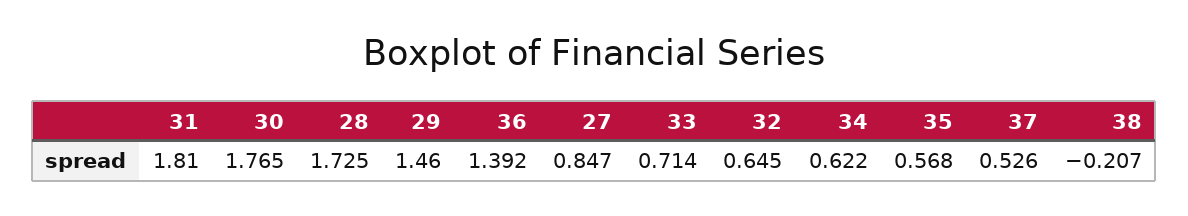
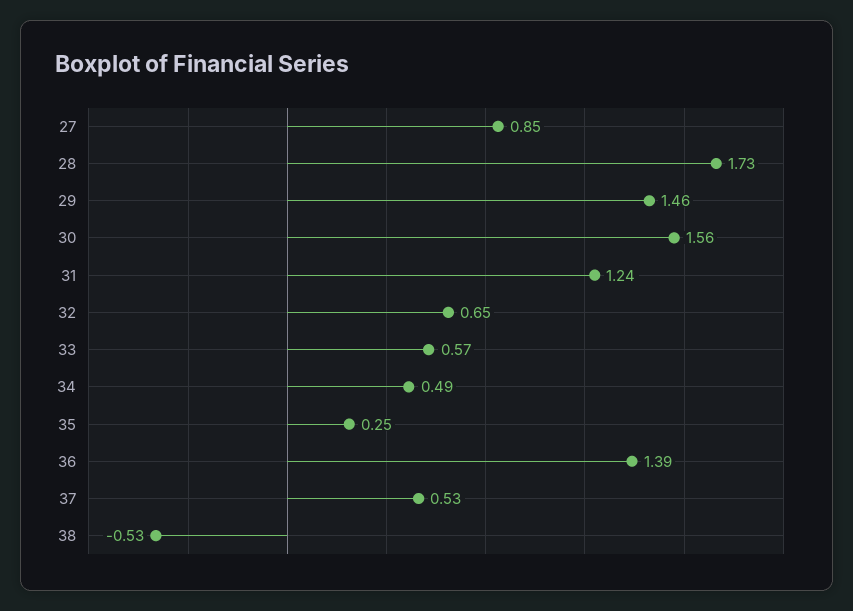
31: 1.81 -> 1.24
30: 1.765 -> 1.56
33: 0.714 -> 0.57
34: 0.622 -> 0.49
35: 0.568 -> 0.25
38: -0.207 -> -0.53

